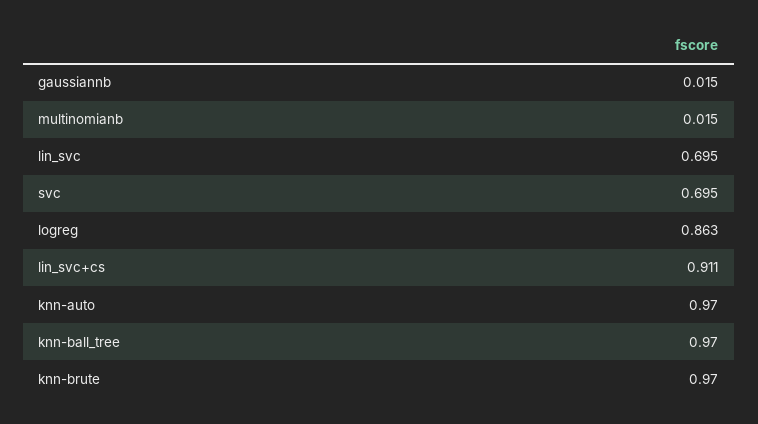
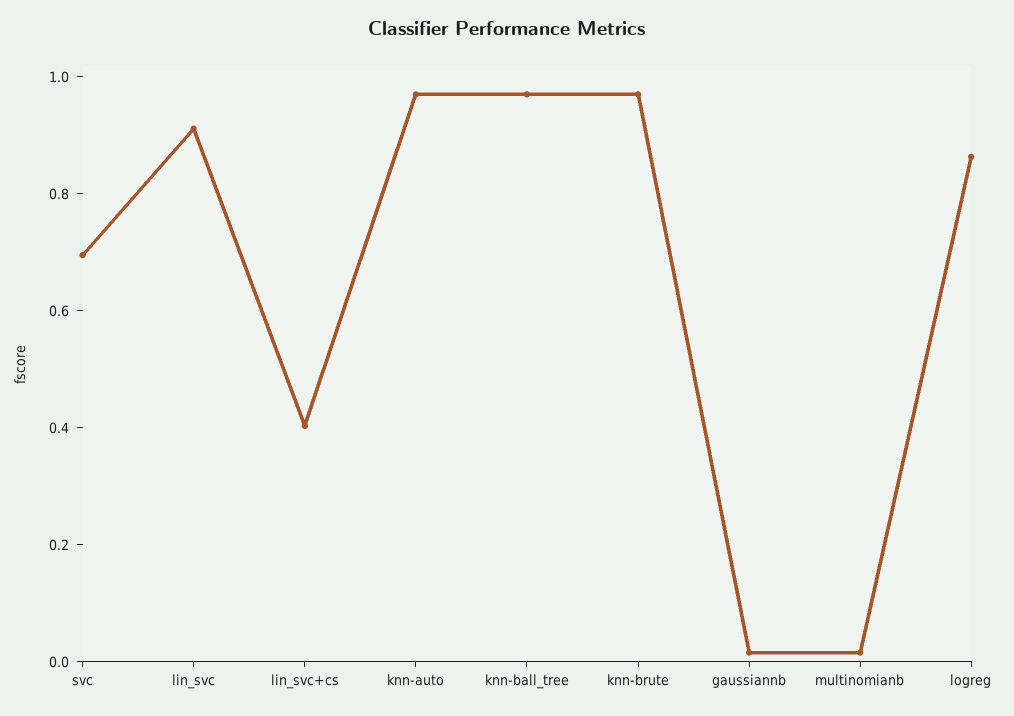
lin_svc: 0.695 -> 0.9
lin_svc+cs: 0.911 -> 0.4

